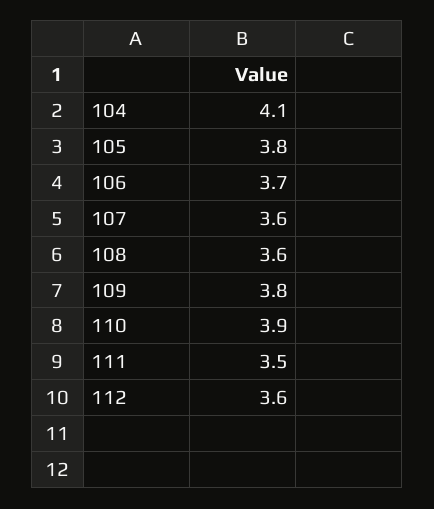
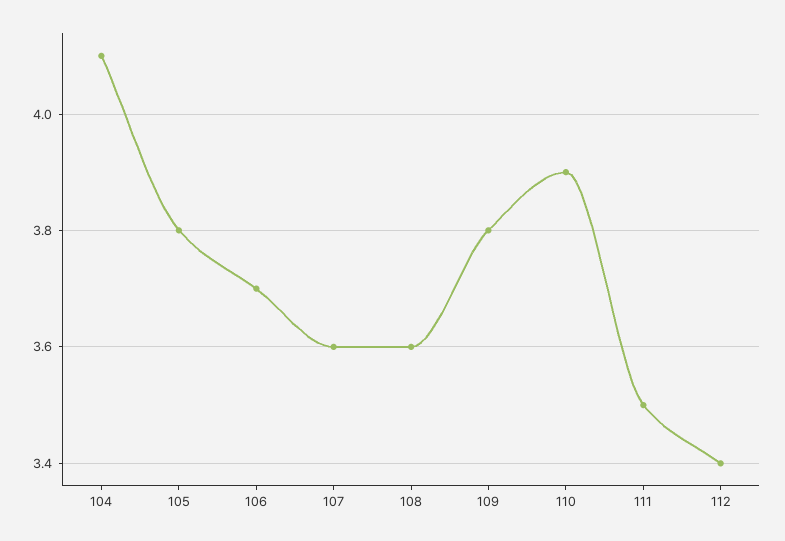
112: 3.6 -> 3.4

